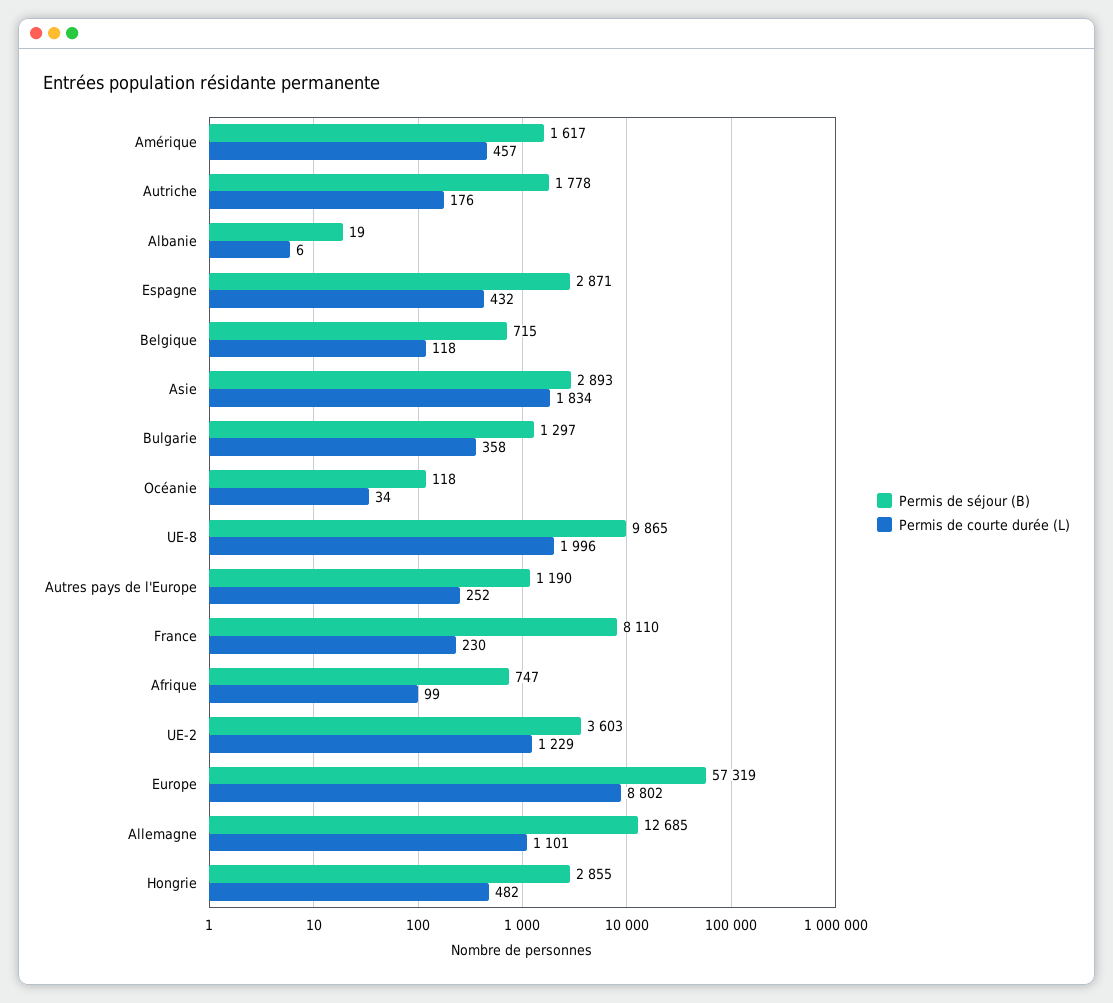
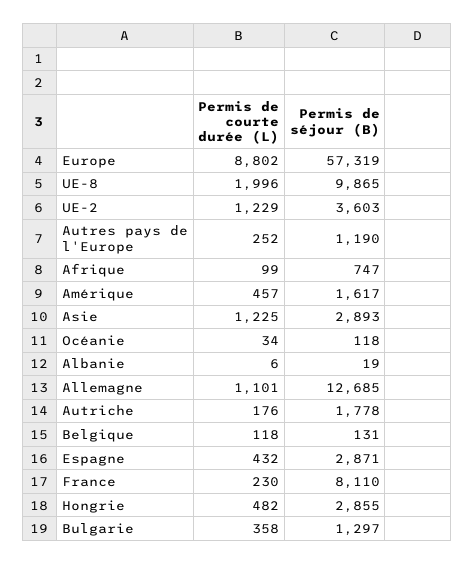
Permis de séjour (B), Belgique: 715 -> 131
Permis de courte durée (L), Asie: 1834 -> 1225

